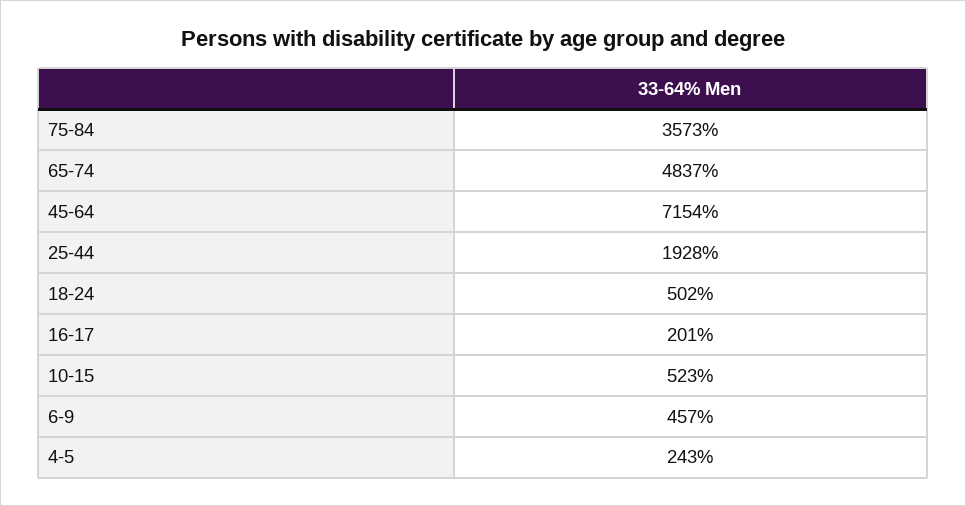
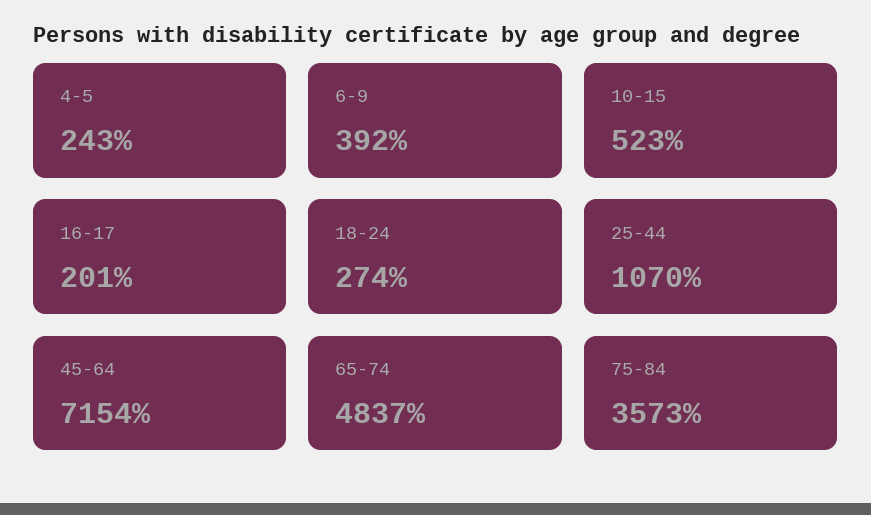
25-44: 1928 -> 1070
18-24: 502 -> 274
6-9: 457 -> 392

